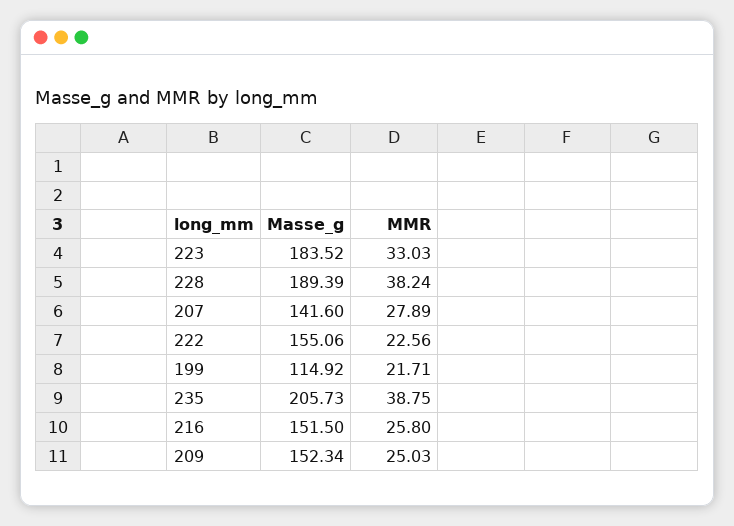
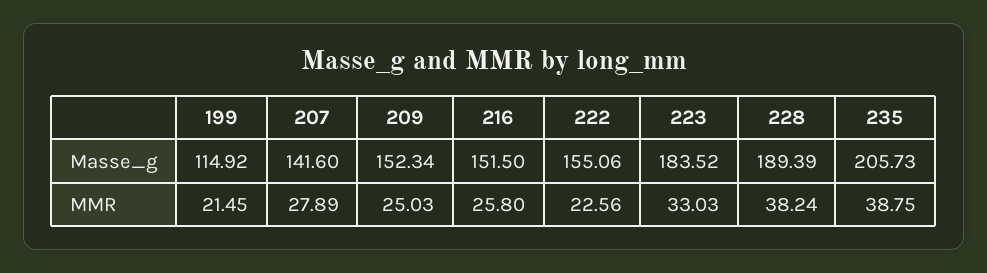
MMR, 199: 21.71 -> 21.45

